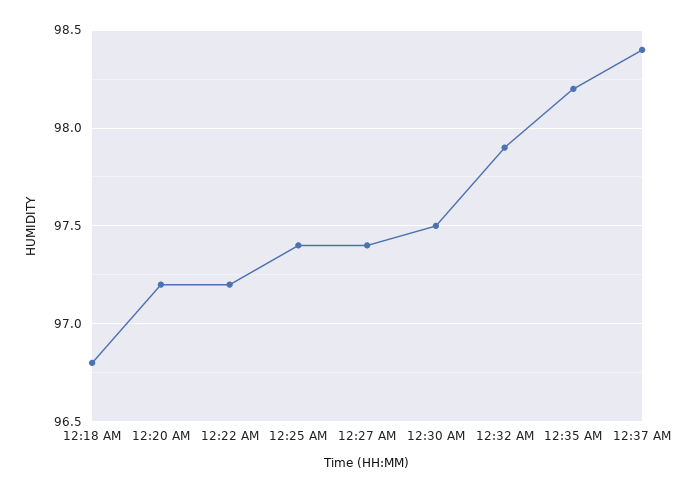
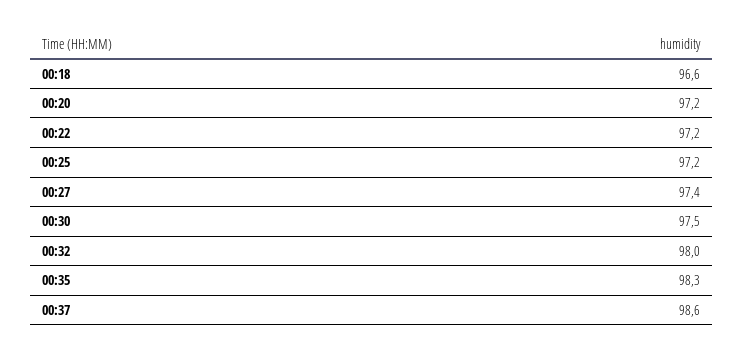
12:18 AM: 96.8 -> 96.6
12:25 AM: 97.4 -> 97.2
12:32 AM: 97.9 -> 98
12:35 AM: 98.2 -> 98.3
12:37 AM: 98.4 -> 98.6

